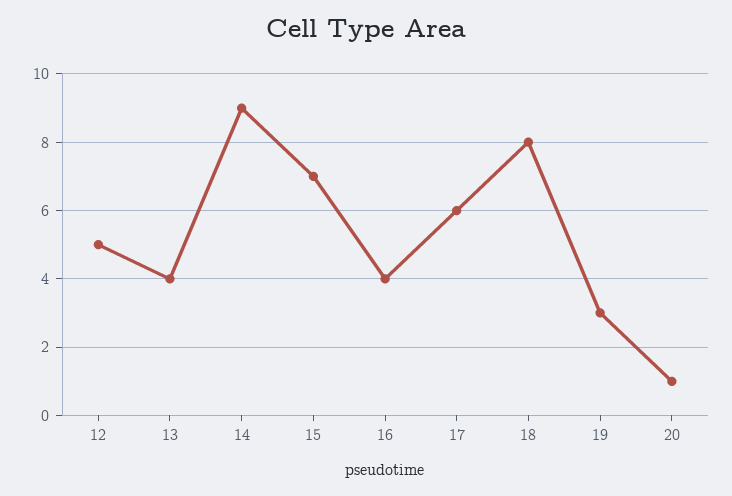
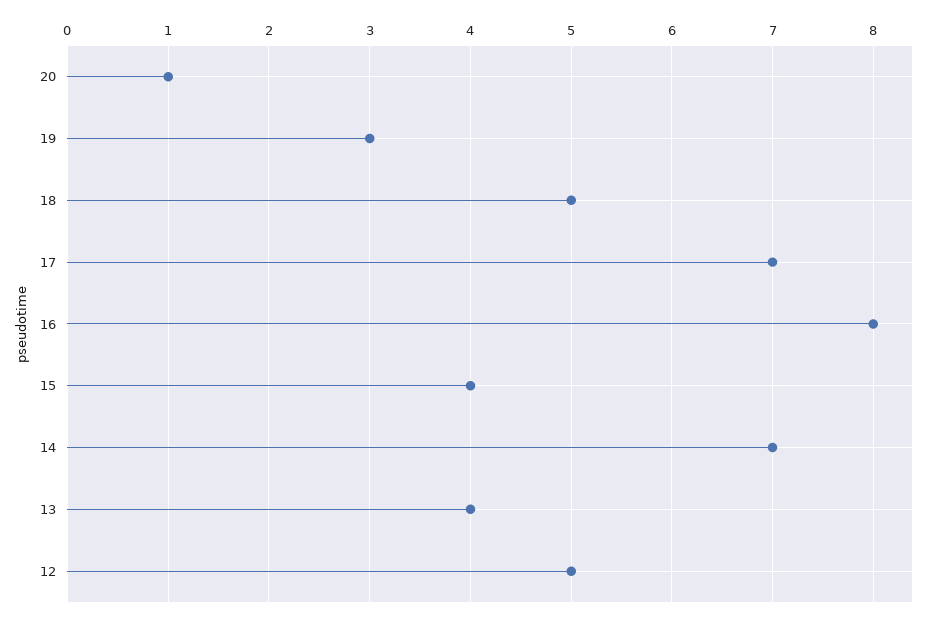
14: 9 -> 7
15: 7 -> 4
16: 4 -> 8
17: 6 -> 7
18: 8 -> 5

